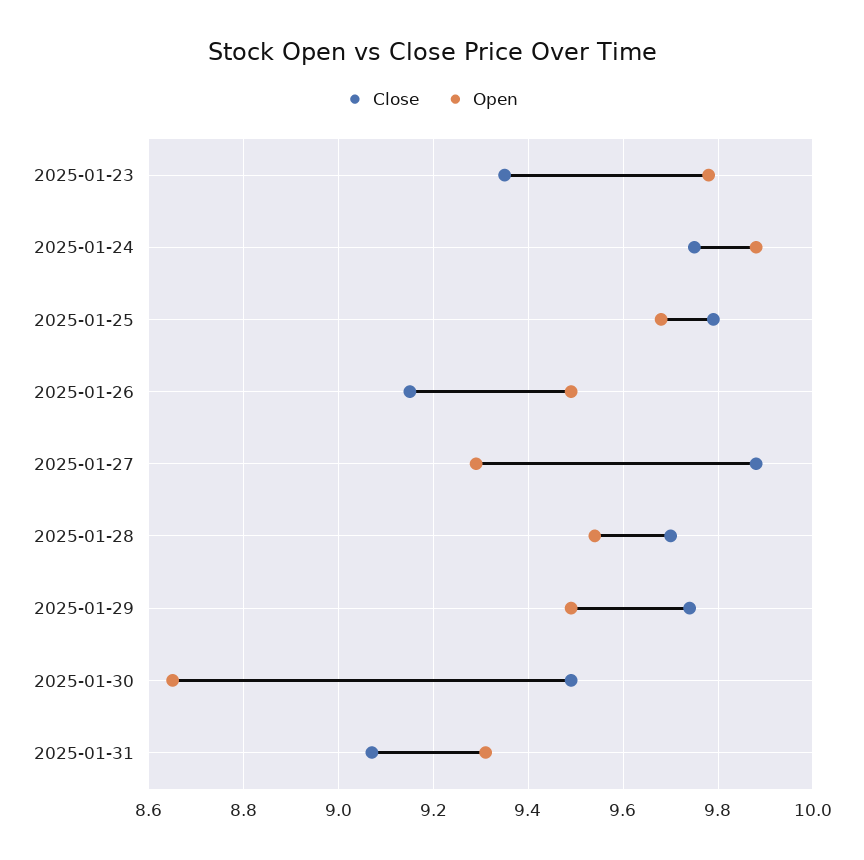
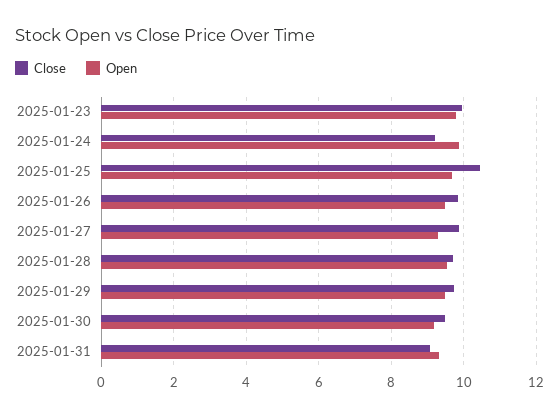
Close, 2025-01-23: 9.35 -> 10
Close, 2025-01-24: 9.75 -> 9.2
Close, 2025-01-25: 9.8 -> 10.4
Close, 2025-01-26: 9.15 -> 9.8
Open, 2025-01-30: 8.65 -> 9.2

